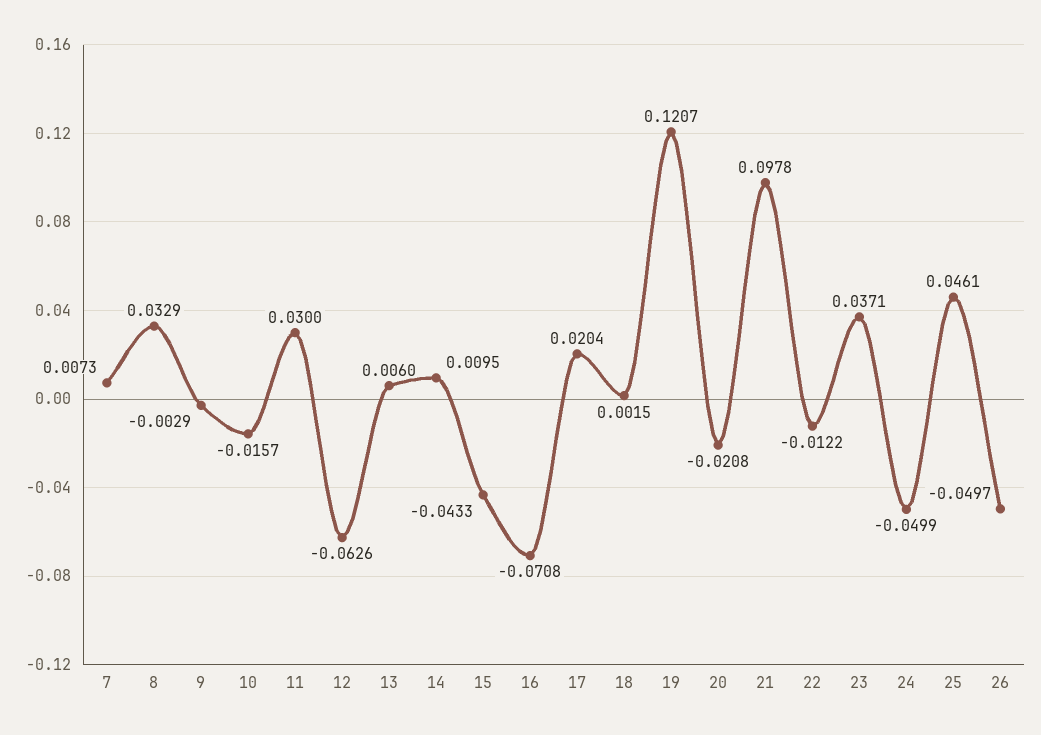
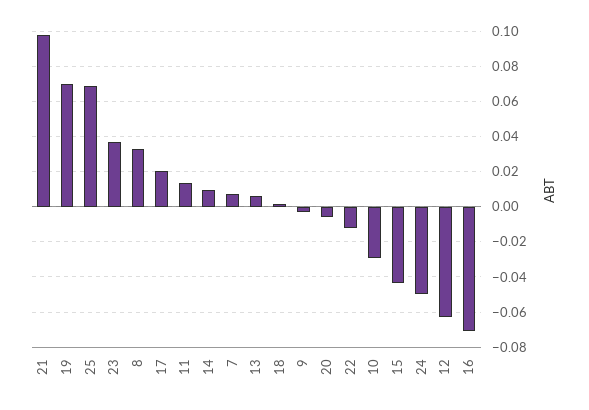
10: -0.0157 -> -0.03
11: 0.03 -> 0.015
19: 0.1207 -> 0.07
20: -0.0208 -> -0.005
25: 0.0461 -> 0.07
26: -0.0497 -> none

